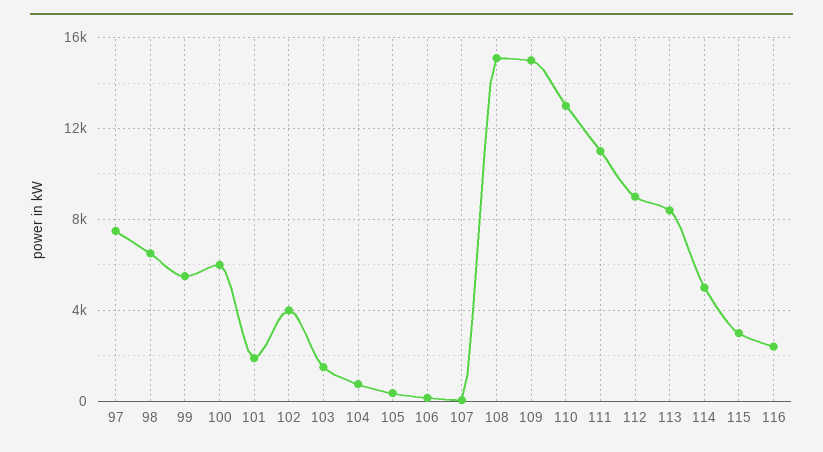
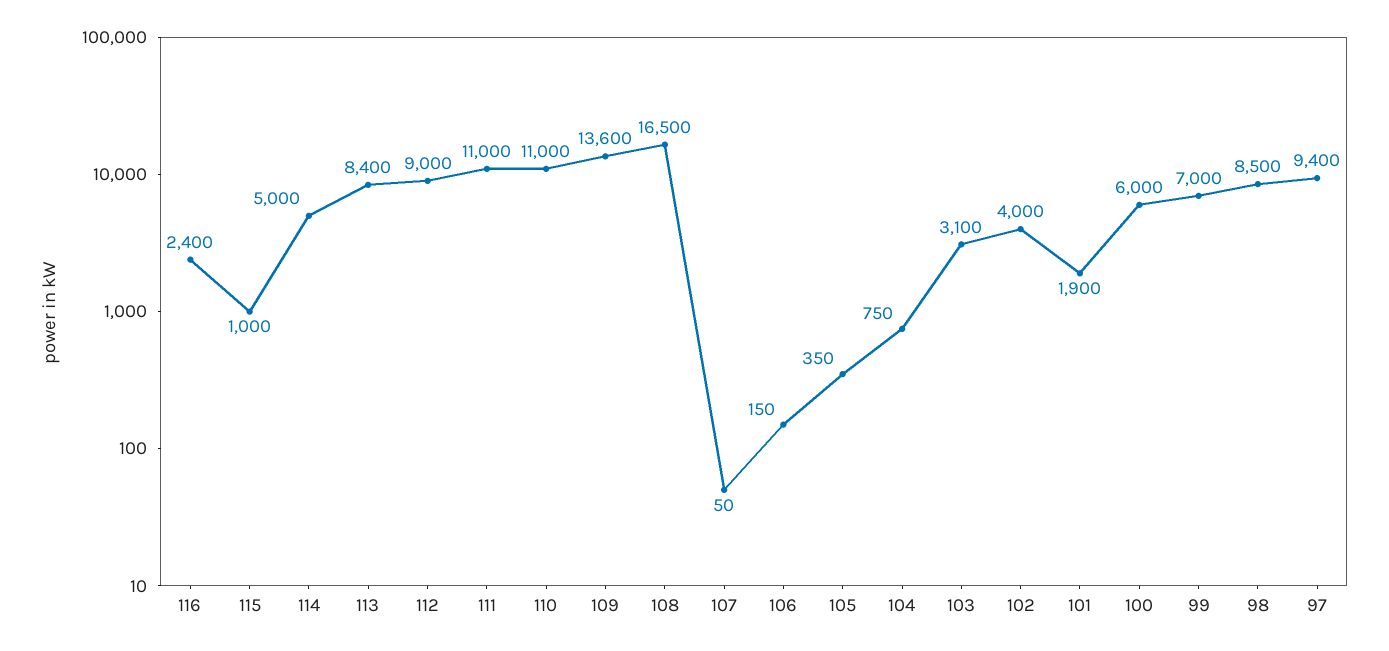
97: 7500 -> 9400
98: 6500 -> 8500
99: 5500 -> 7000
103: 1500 -> 3100
108: 15000 -> 16500
109: 15000 -> 13600
110: 13000 -> 11000
115: 3000 -> 1000

